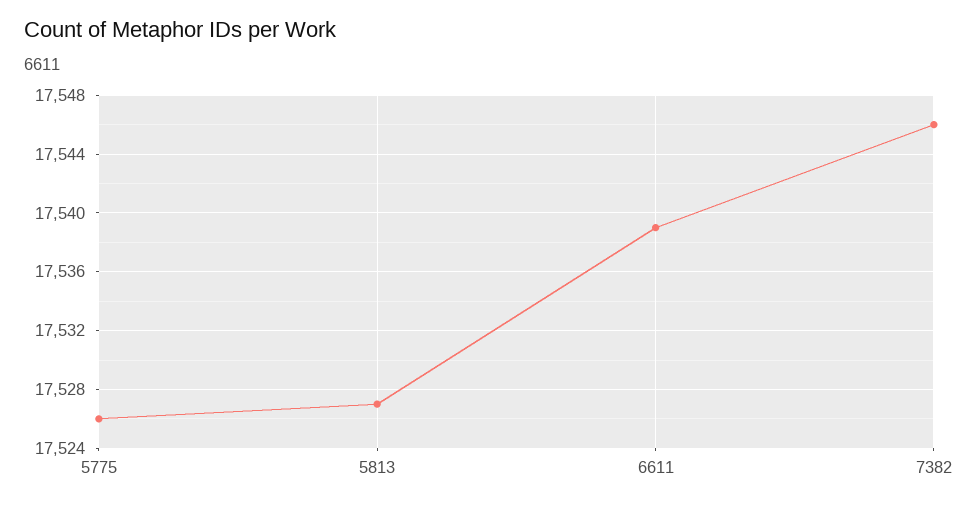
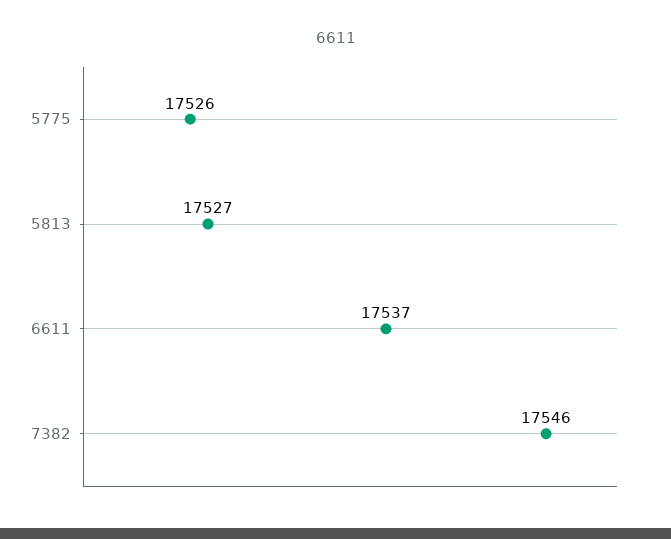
6611: 17539 -> 17537

